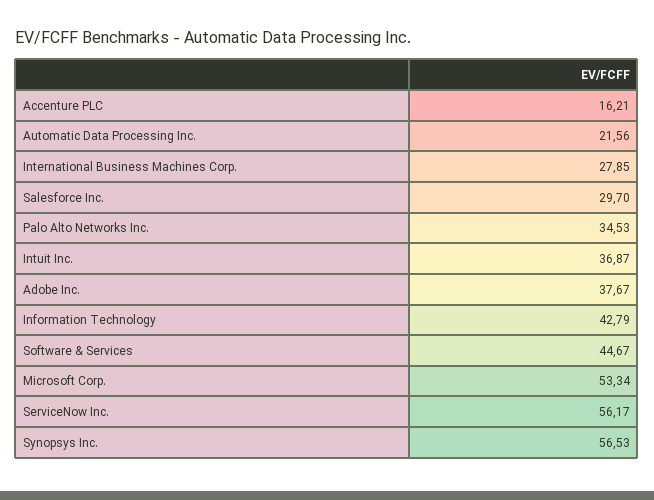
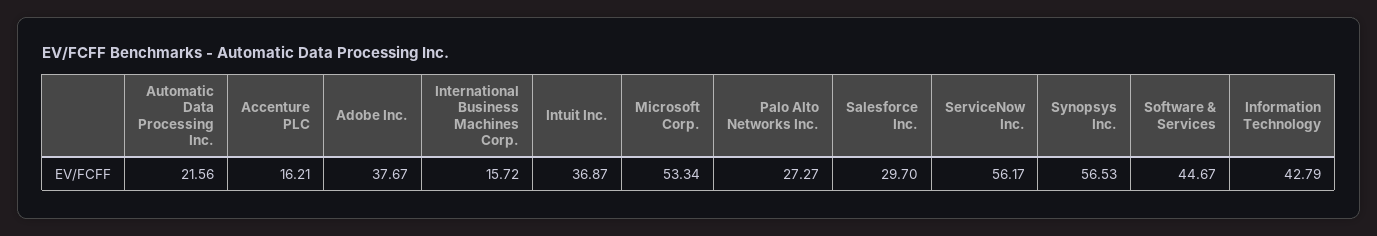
International Business Machines Corp.: 27.85 -> 15.72
Palo Alto Networks Inc.: 34.53 -> 27.27

